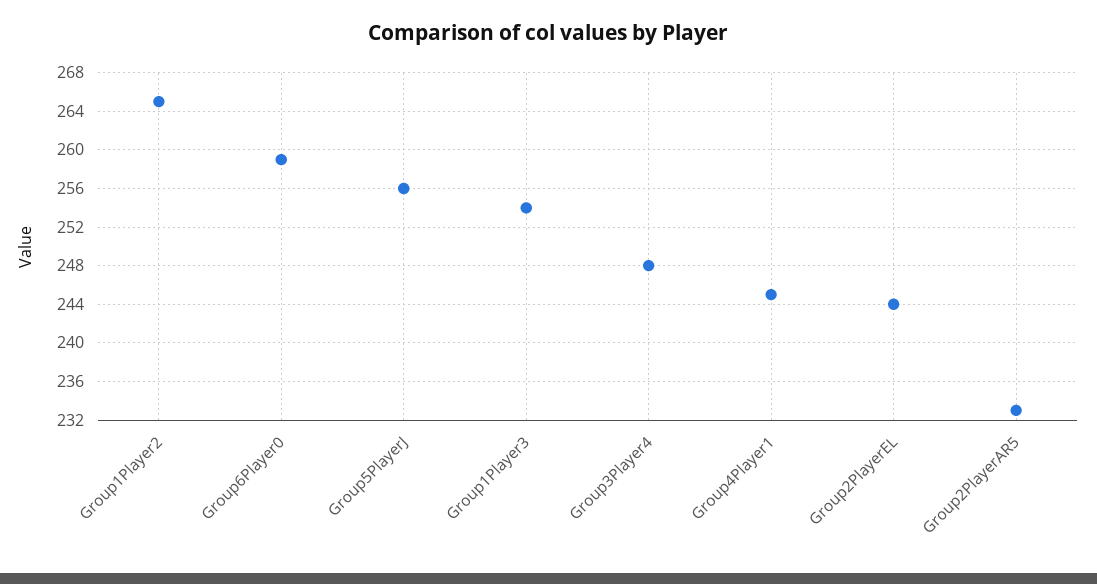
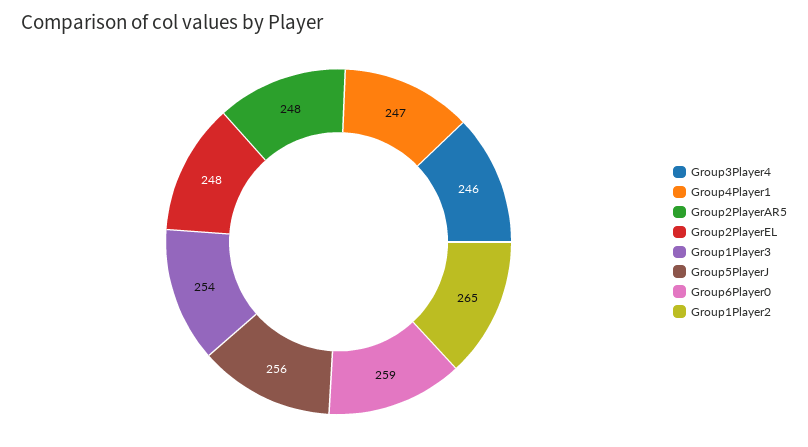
Group3Player4: 248 -> 246
Group4Player1: 245 -> 247
Group2PlayerEL: 244 -> 248
Group2PlayerAR5: 233 -> 248

